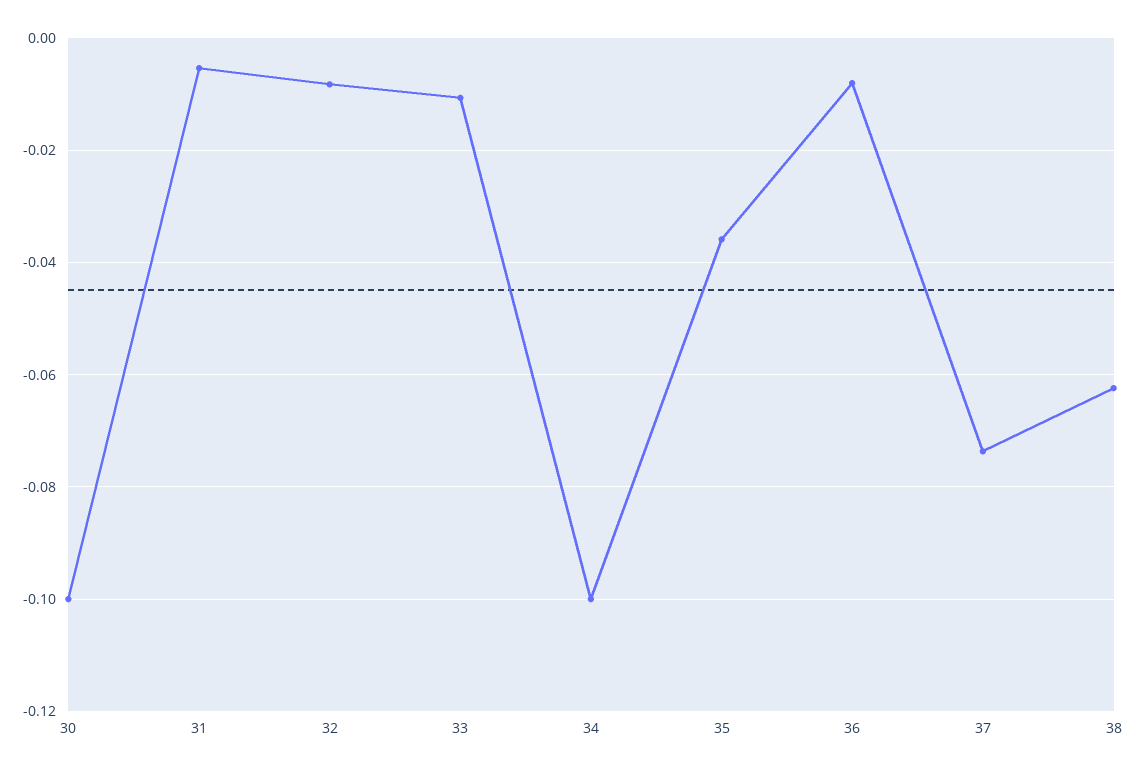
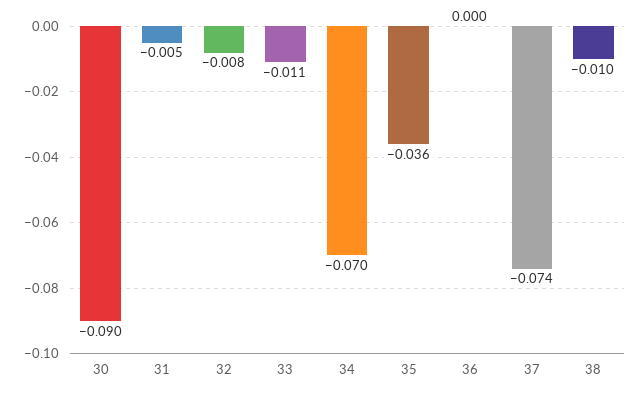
30: -0.1 -> -0.09
34: -0.1 -> -0.07
36: -0.008 -> 0
38: -0.062 -> -0.01

